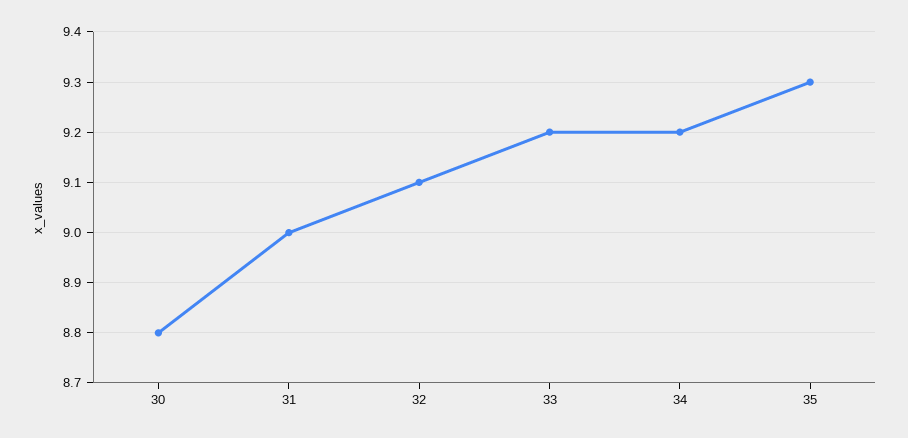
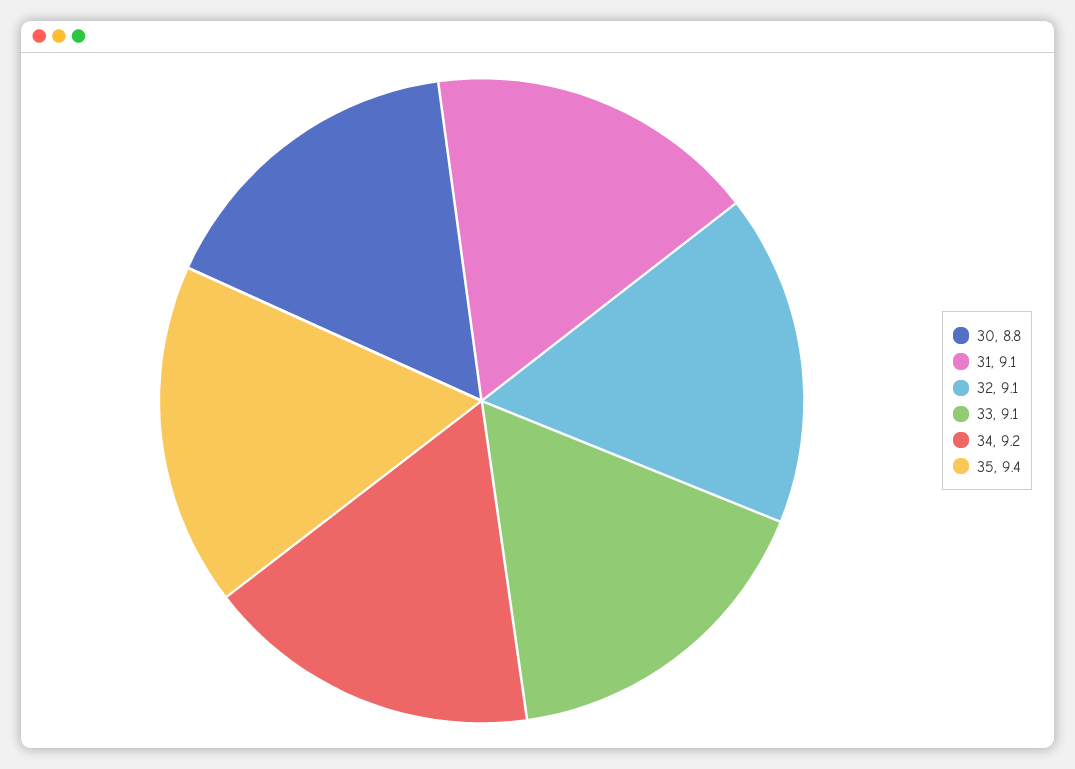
31: 9 -> 9.1
33: 9.2 -> 9.1
35: 9.3 -> 9.4

